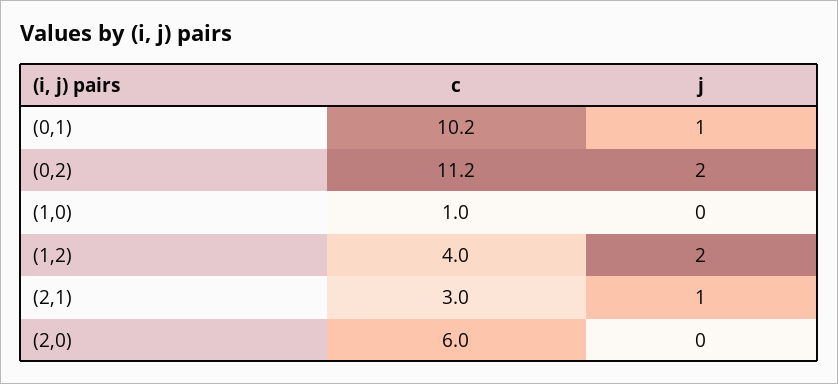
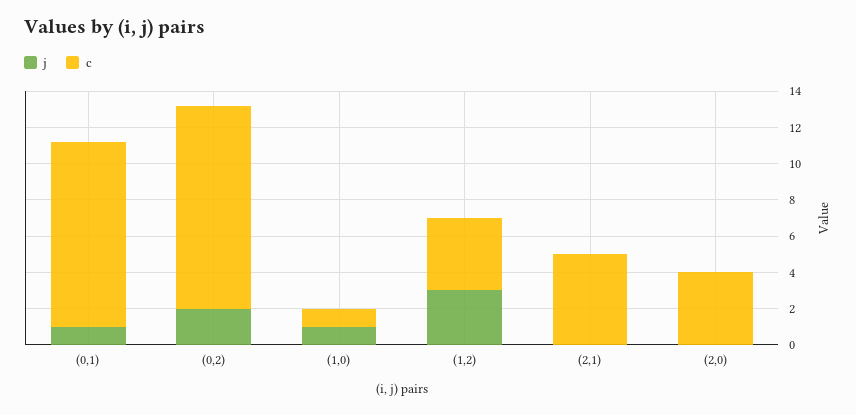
j, (1,0): 0 -> 1
j, (1,2): 2 -> 3
c, (2,1): 3 -> 5
j, (2,1): 1 -> 0
c, (2,0): 6 -> 4

